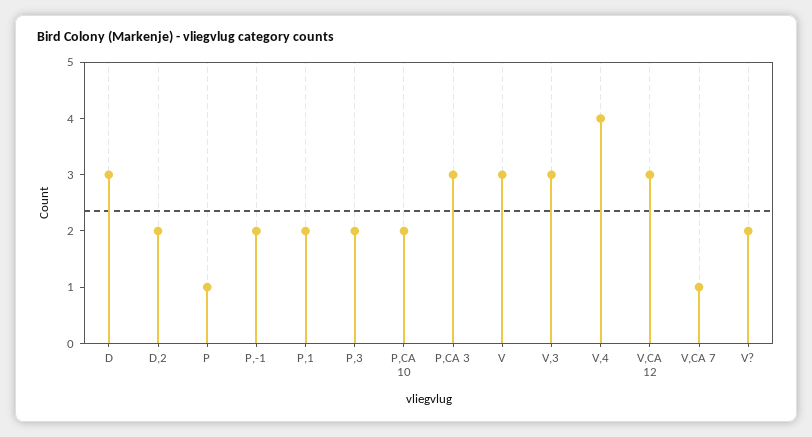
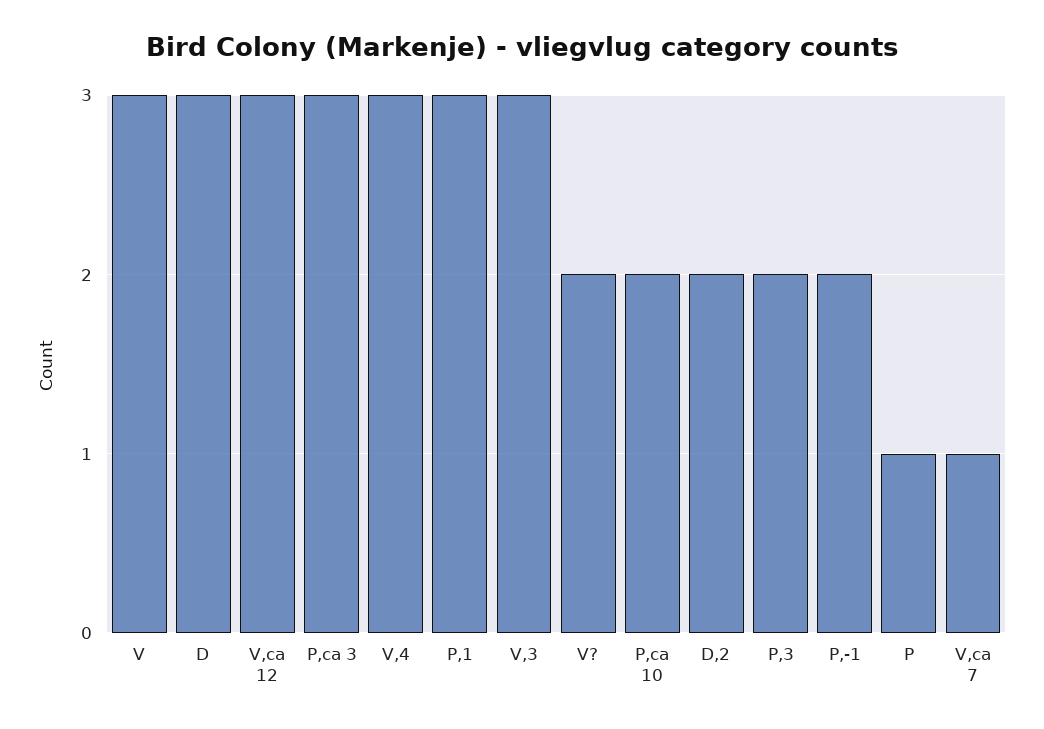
P,1: 2 -> 3
V,4: 4 -> 3

